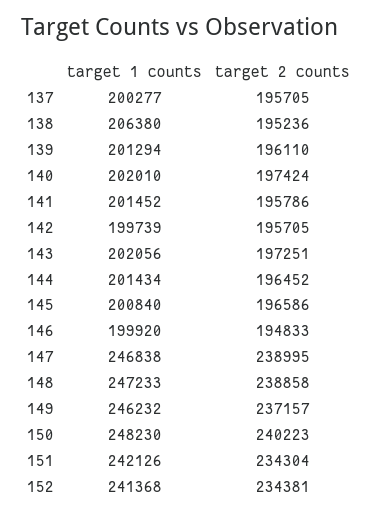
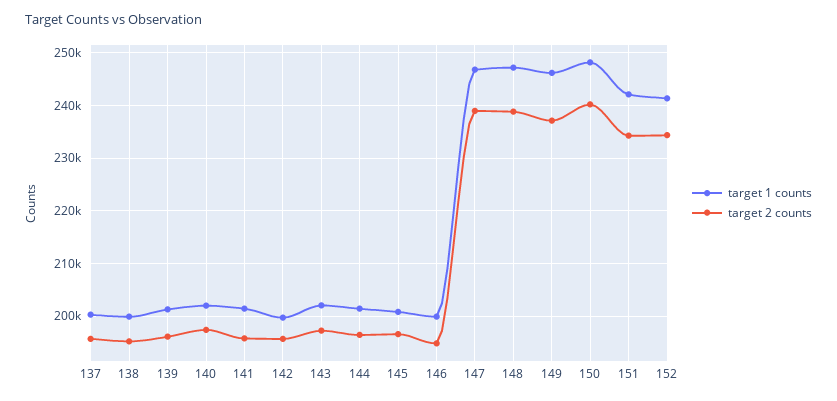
target 1 counts, 138: 206380 -> 200000

